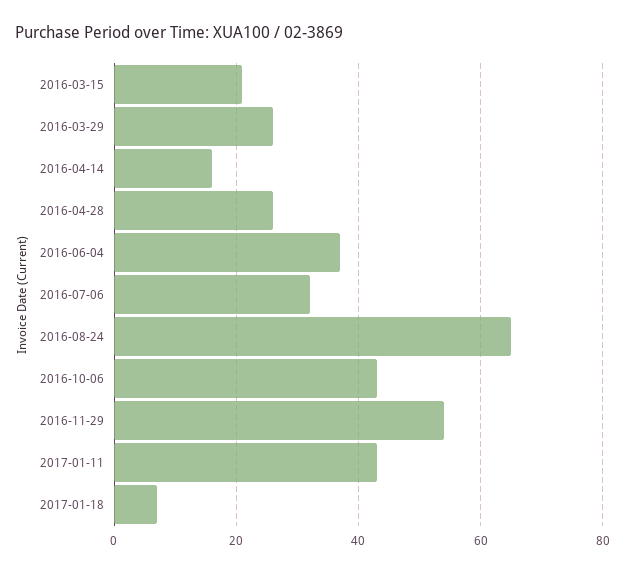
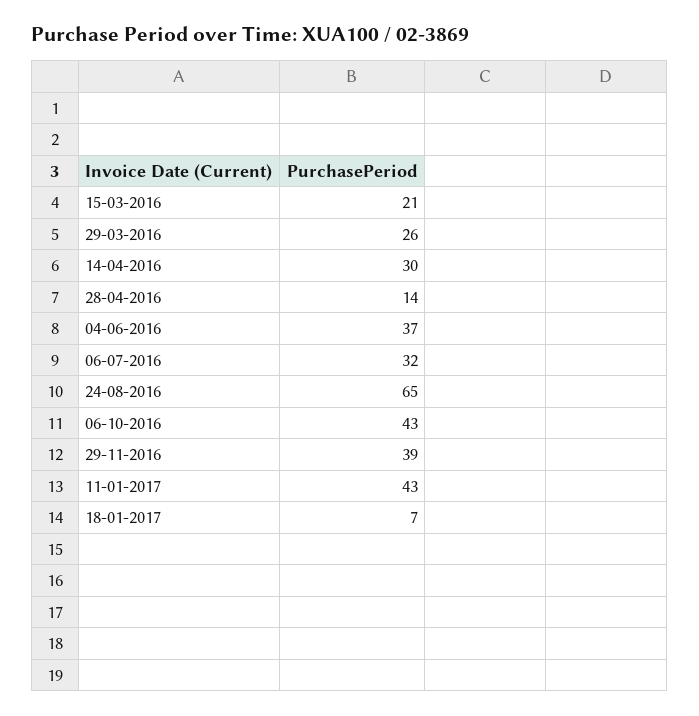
2016-04-14: 15 -> 30
2016-04-28: 25 -> 14
2016-11-29: 55 -> 39

